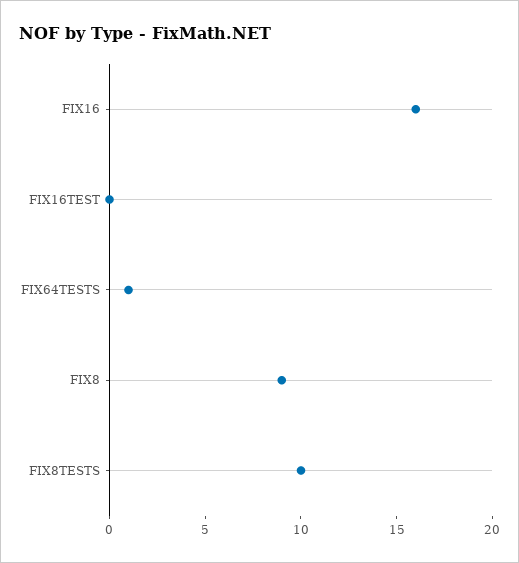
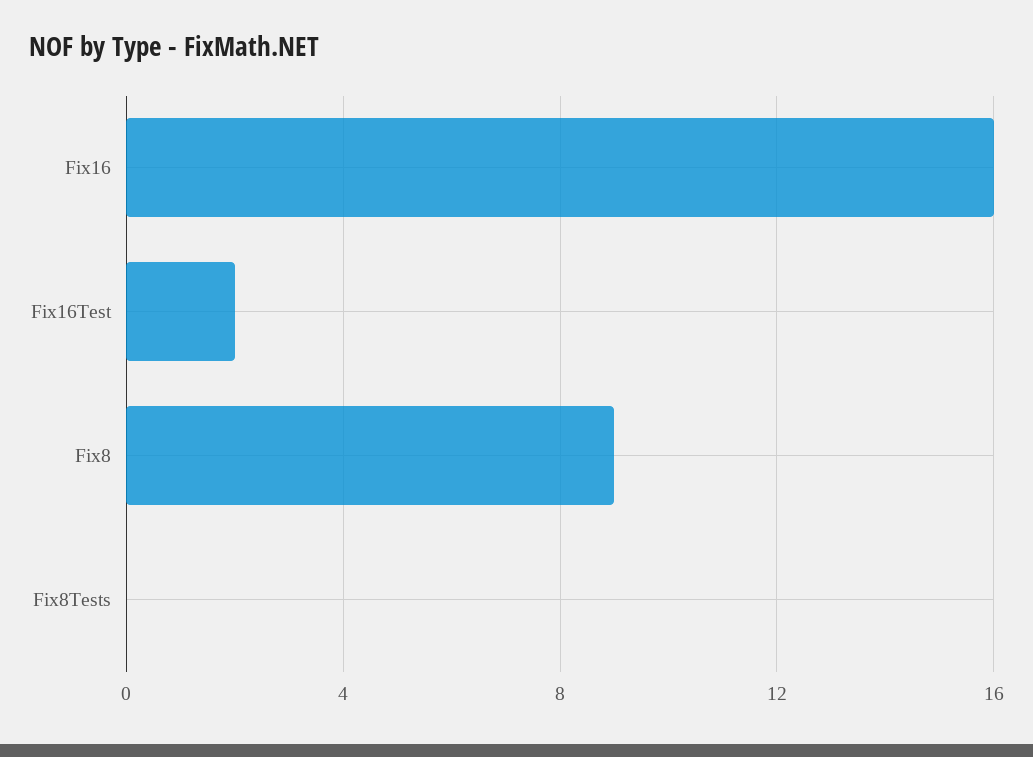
FIX16TEST: 0 -> 2
FIX64TESTS: 1 -> none
FIX8TESTS: 10 -> 0

